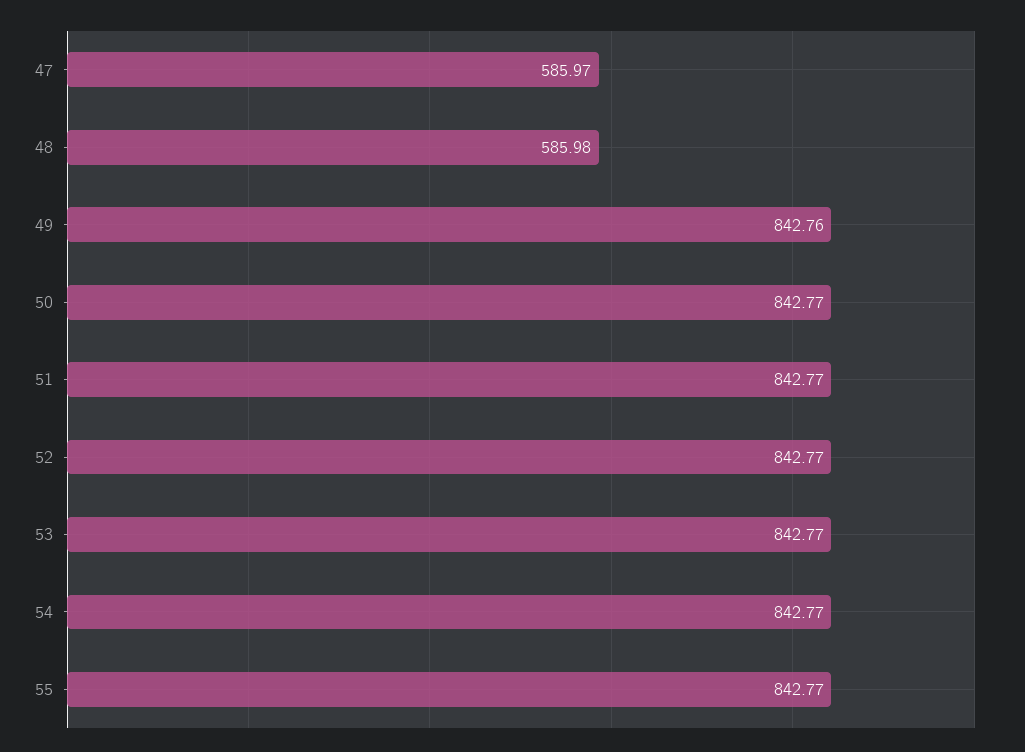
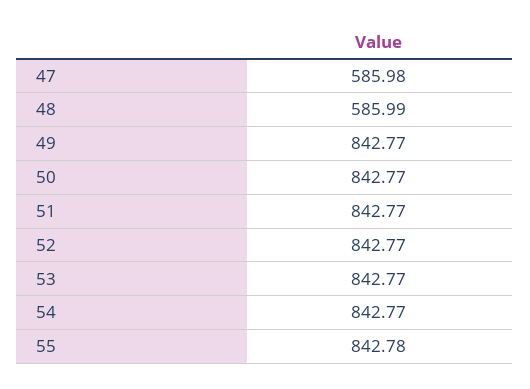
47: 585.97 -> 585.98
48: 585.98 -> 585.99
49: 842.76 -> 842.77
55: 842.77 -> 842.78

